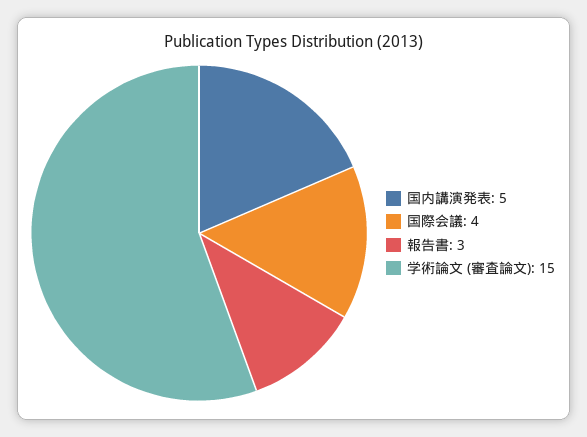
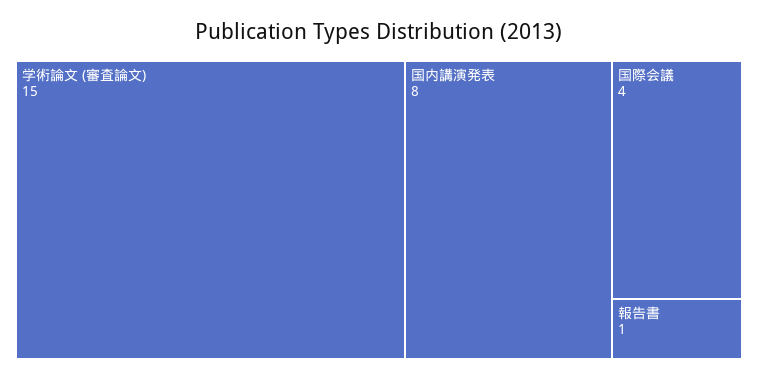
国内講演発表: 5 -> 8
報告書: 3 -> 1

